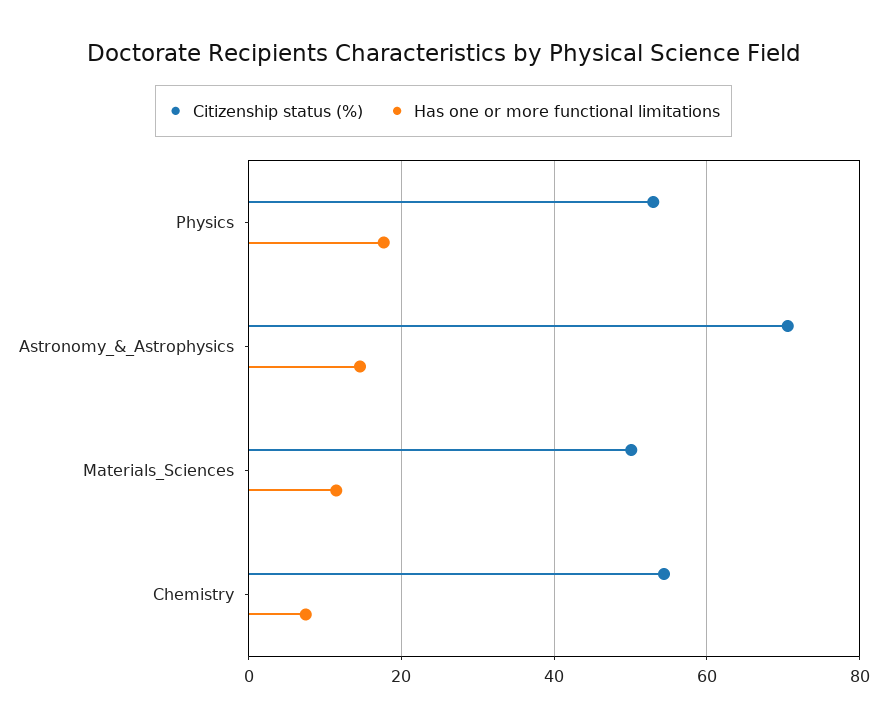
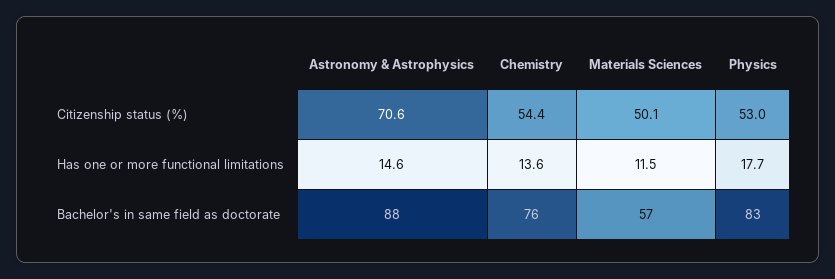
Has one or more functional limitations, Chemistry: 8 -> 13.6
Bachelor's in same field as doctorate, Astronomy_&_Astrophysics: none -> 88
Bachelor's in same field as doctorate, Chemistry: none -> 76
Bachelor's in same field as doctorate, Materials_Sciences: none -> 57
Bachelor's in same field as doctorate, Physics: none -> 83

